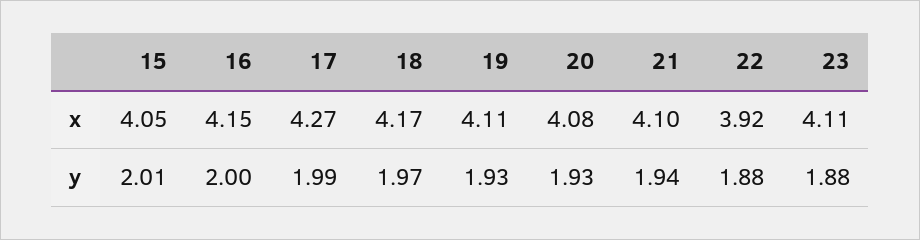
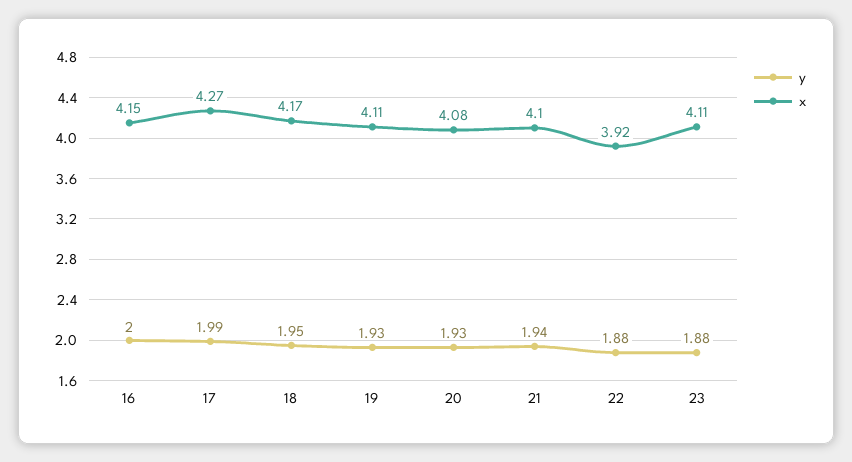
x, 15: 4.05 -> none
y, 15: 2.01 -> none
y, 18: 1.97 -> 1.95

